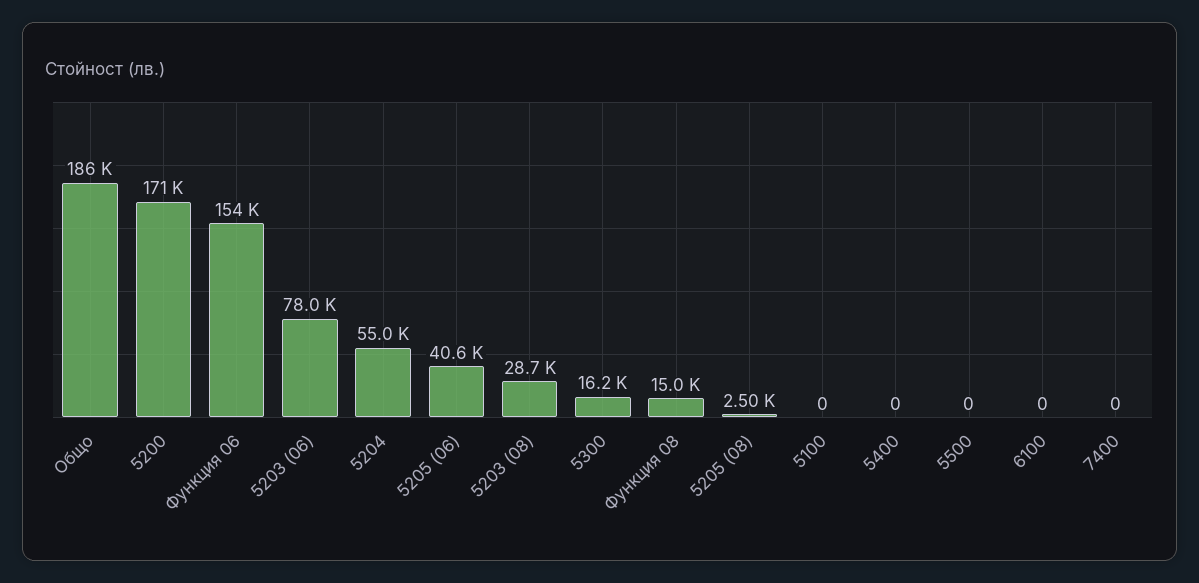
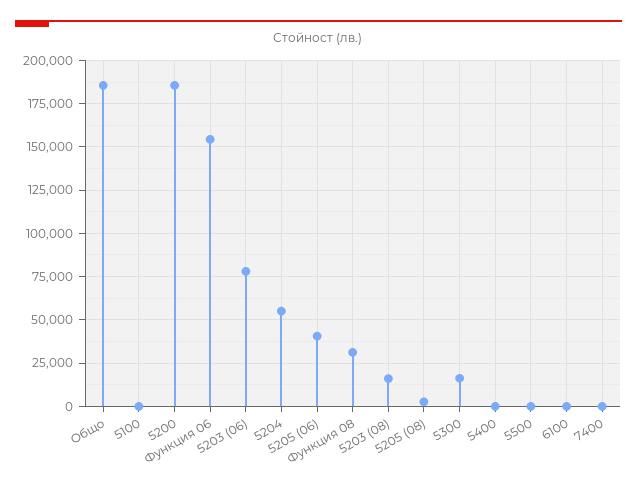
5200: 171000 -> 185000
5203 (08): 28700 -> 15000
Функция 08: 15000 -> 30000

